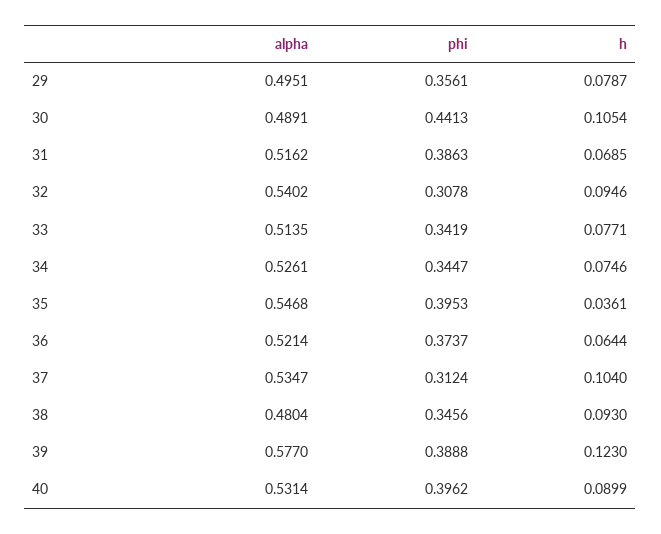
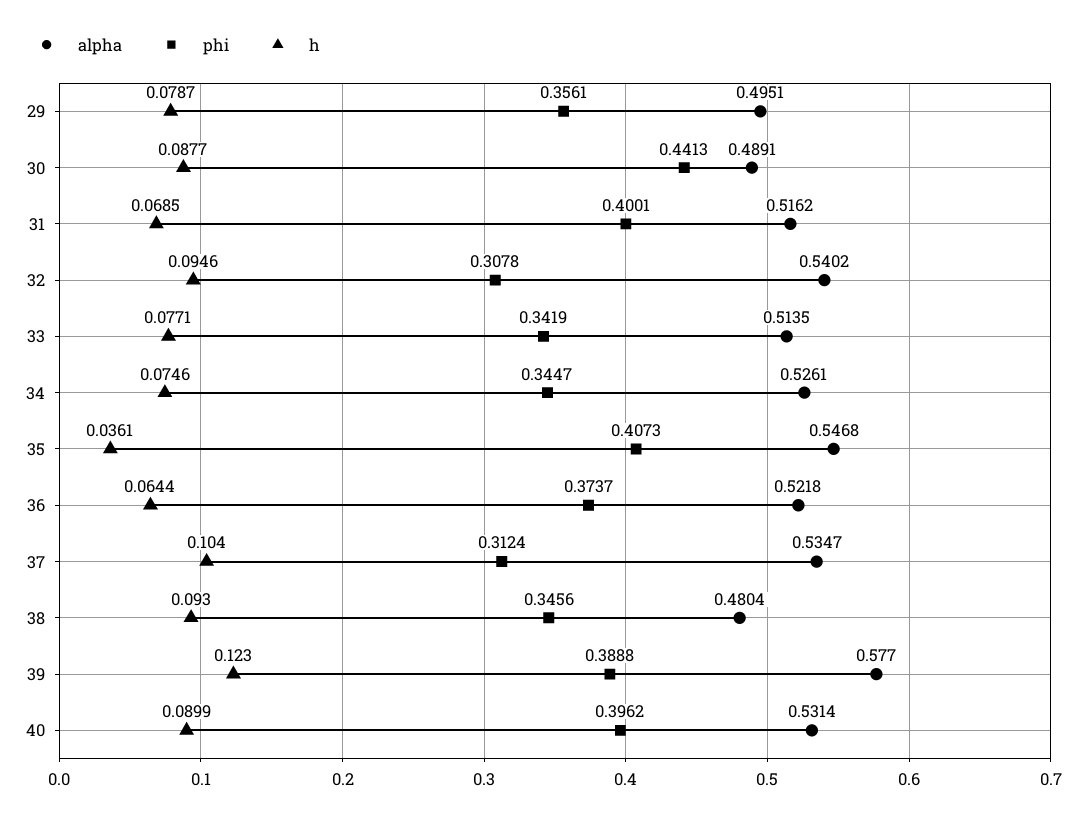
h, 30: 0.1054 -> 0.0877
phi, 31: 0.3863 -> 0.4001
phi, 35: 0.3953 -> 0.4073
alpha, 36: 0.5214 -> 0.5218

